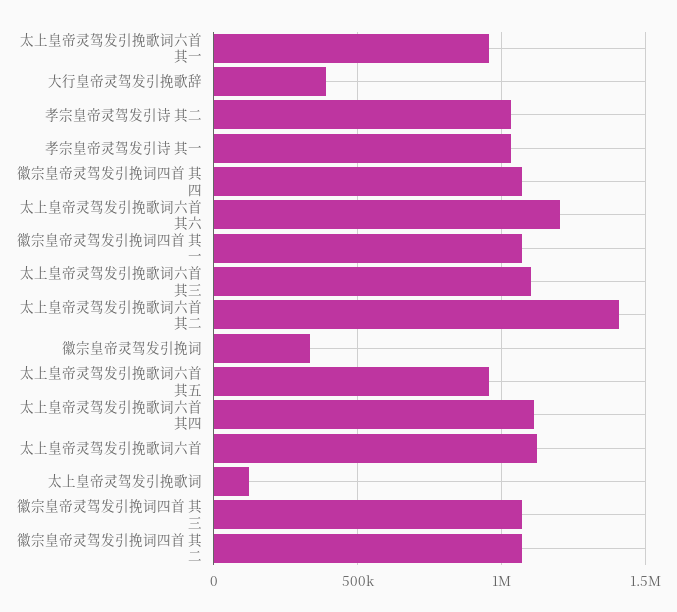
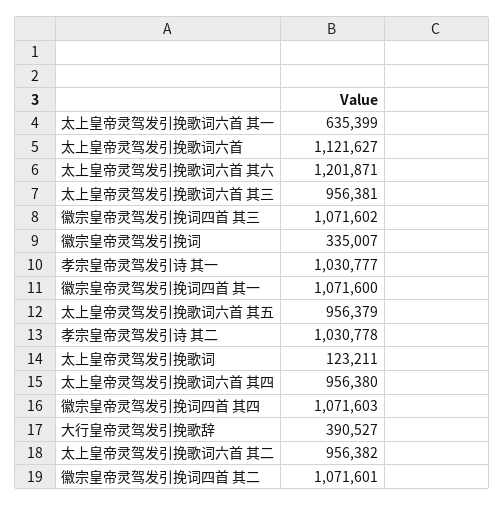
太上皇帝灵驾发引挽歌词六首 其一: 950000 -> 635399
太上皇帝灵驾发引挽歌词六首 其三: 1100000 -> 956381
太上皇帝灵驾发引挽歌词六首 其二: 1400000 -> 956382
太上皇帝灵驾发引挽歌词六首 其四: 1100000 -> 956380

